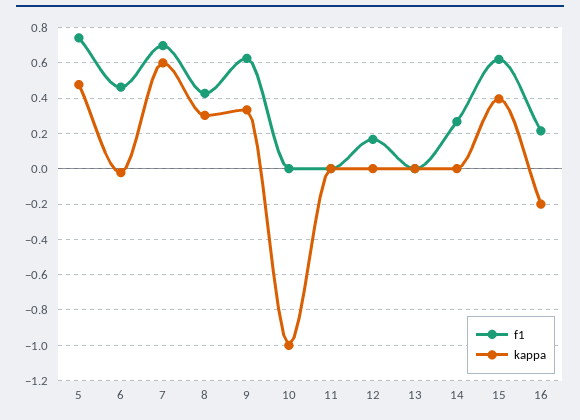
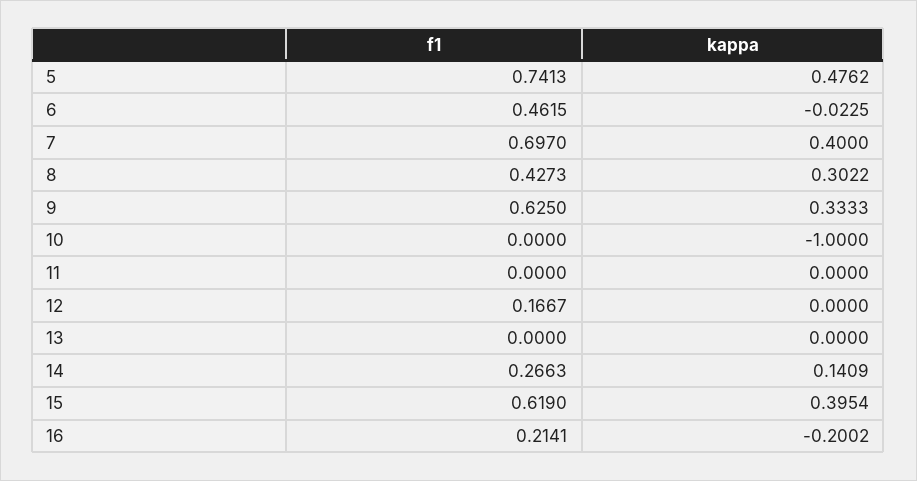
kappa, 7: 0.6 -> 0.4
kappa, 14: 0 -> 0.1409

